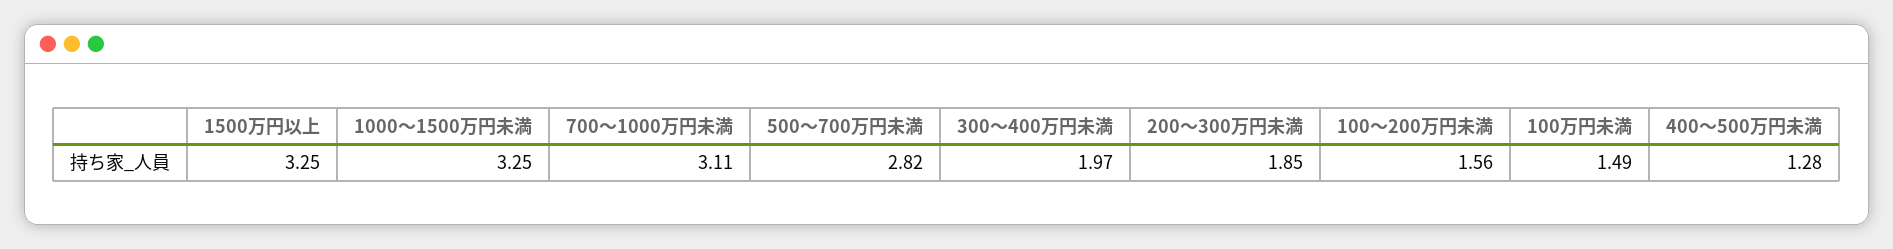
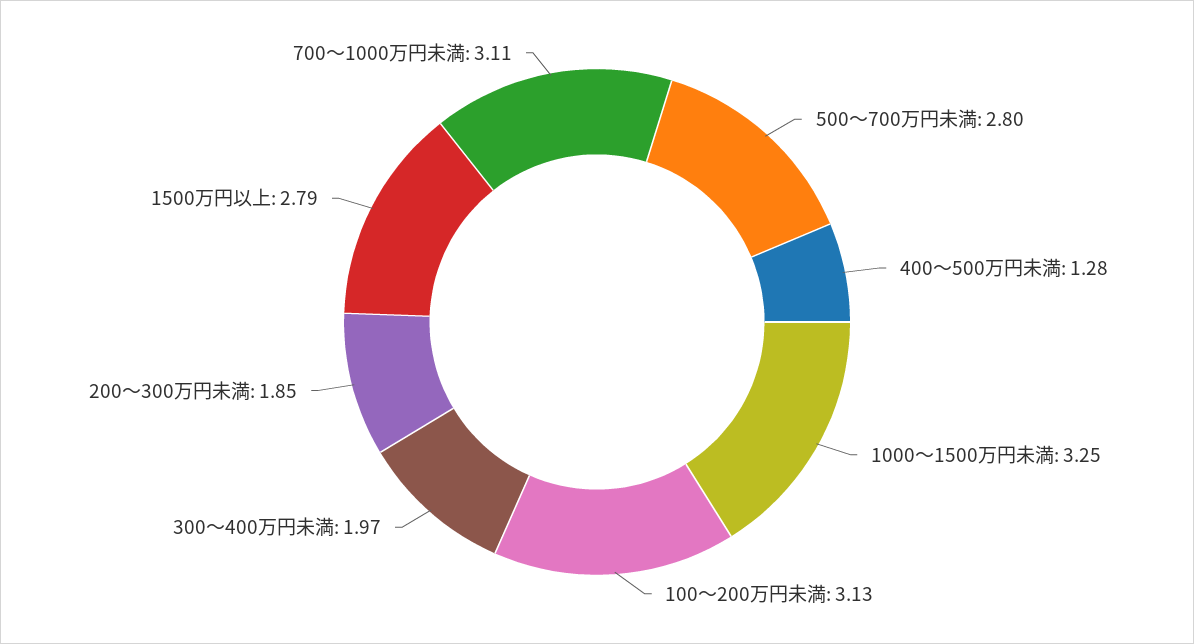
1500万円以上: 3.25 -> 2.79
500～700万円未満: 2.82 -> 2.8
100～200万円未満: 1.56 -> 3.13
100万円未満: 1.49 -> none

